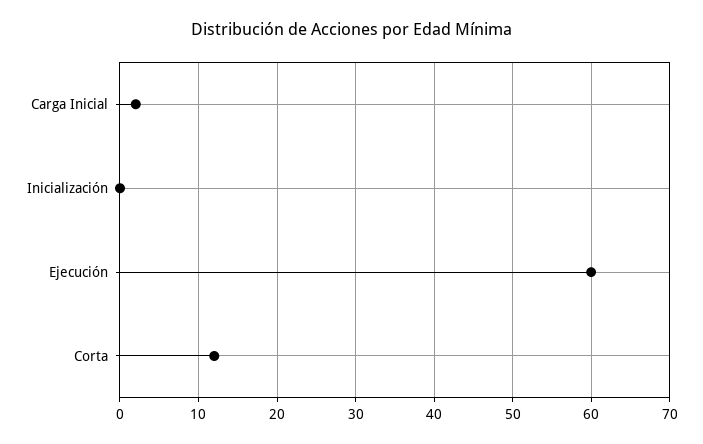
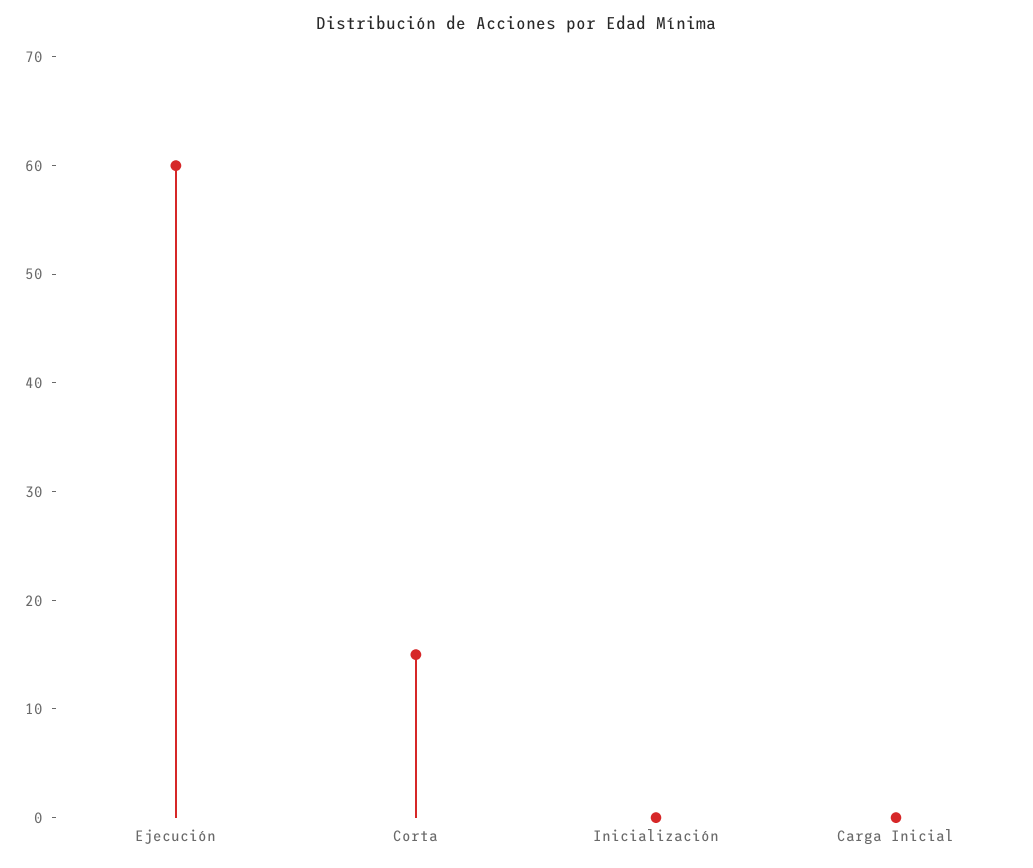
Carga Inicial: 2 -> 0
Corta: 12 -> 15

